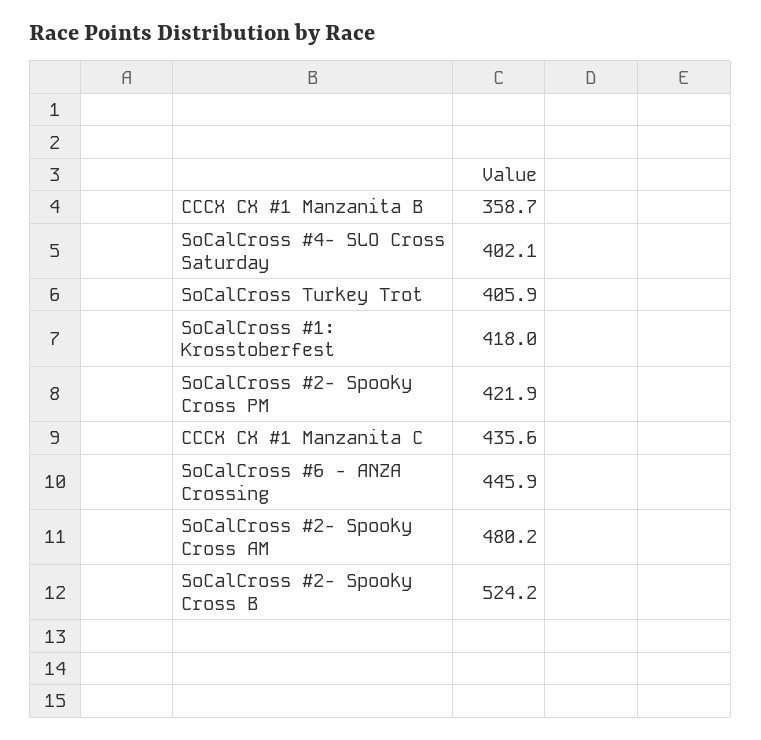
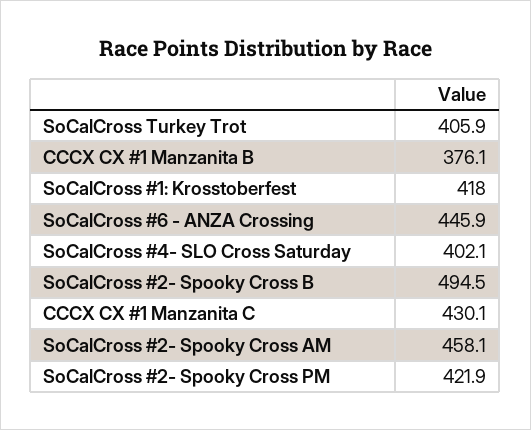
CCCX CX #1 Manzanita B: 358.7 -> 376.1
CCCX CX #1 Manzanita C: 435.6 -> 430.1
SoCalCross #2- Spooky Cross AM: 480.2 -> 458.1
SoCalCross #2- Spooky Cross B: 524.2 -> 494.5

